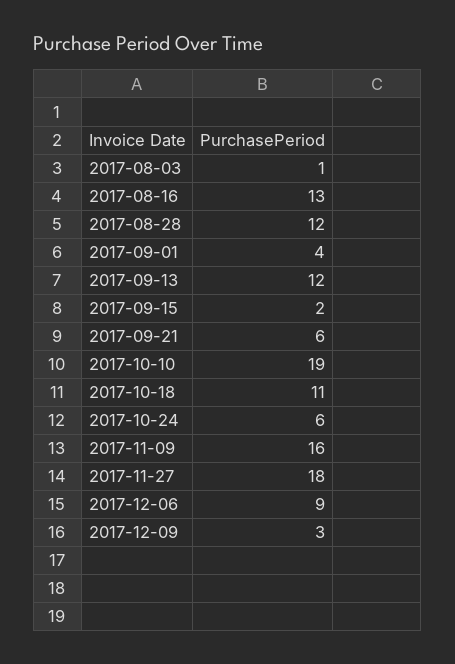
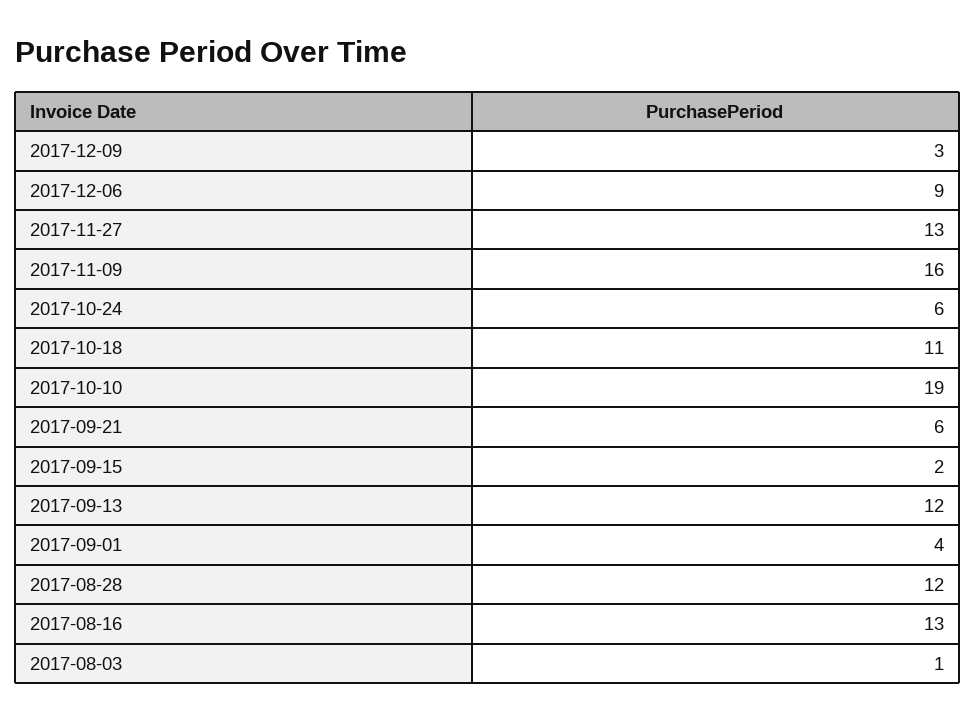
2017-11-27: 18 -> 13

